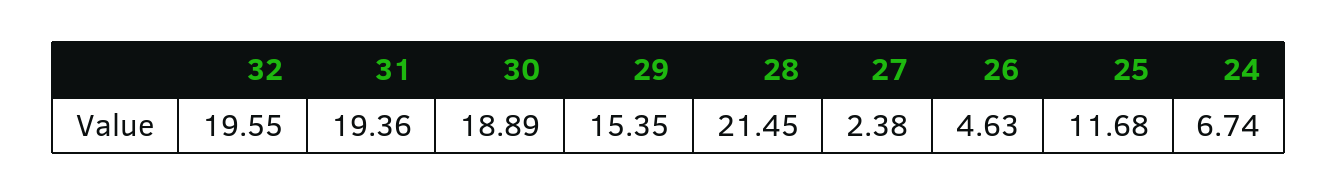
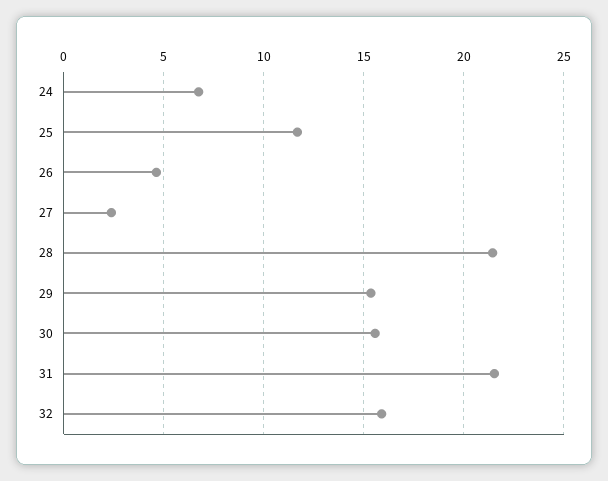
32: 19.55 -> 16
31: 19.36 -> 21.5
30: 18.89 -> 15.5

